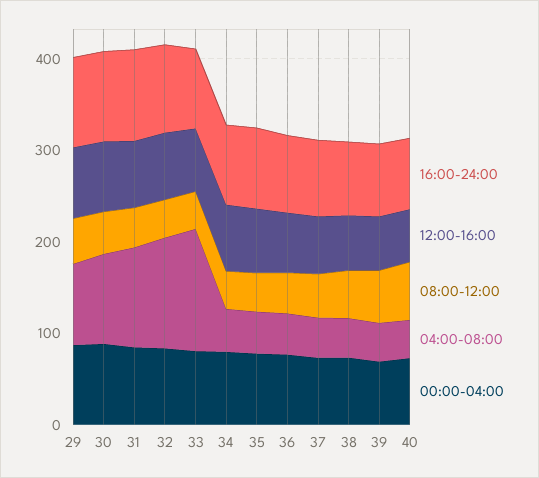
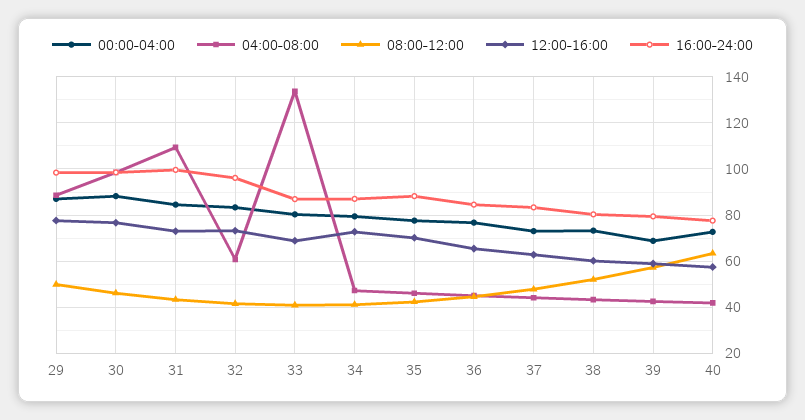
04:00-08:00, 32: 120 -> 60

